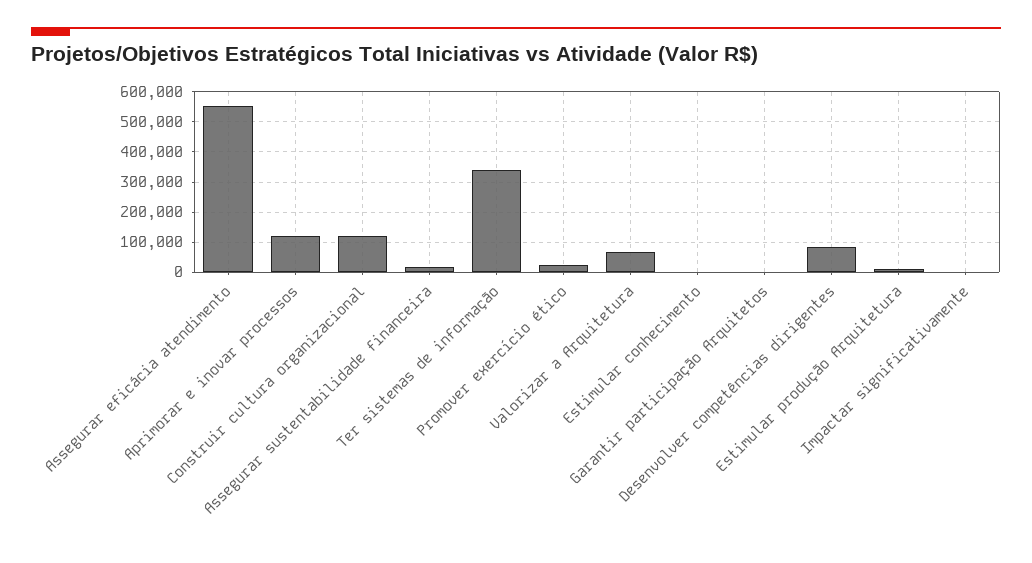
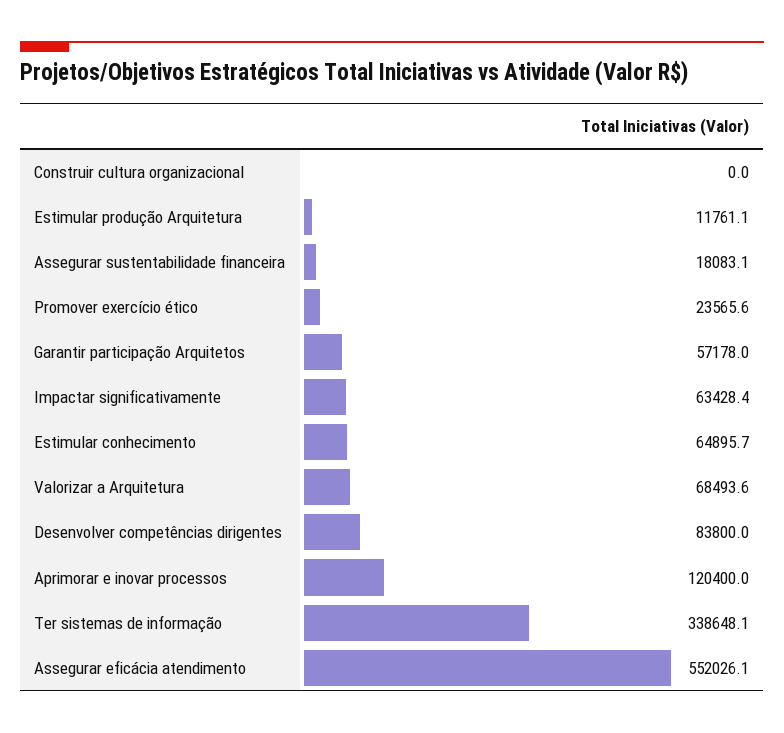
Construir cultura organizacional: 120000 -> 0
Estimular conhecimento: 0 -> 64895.7
Garantir participação Arquitetos: 0 -> 57178
Impactar significativamente: 0 -> 63428.4

